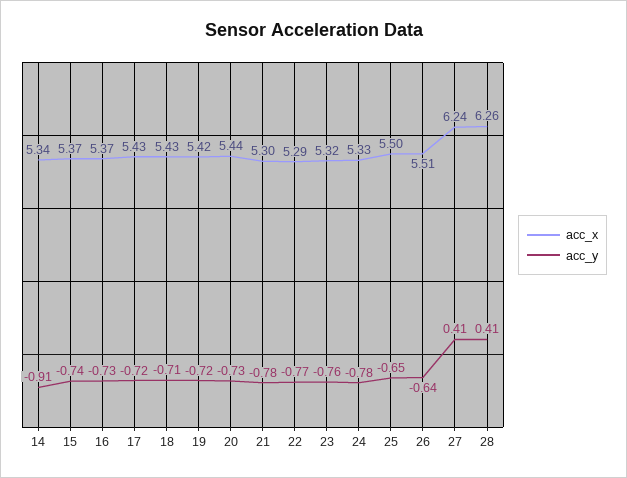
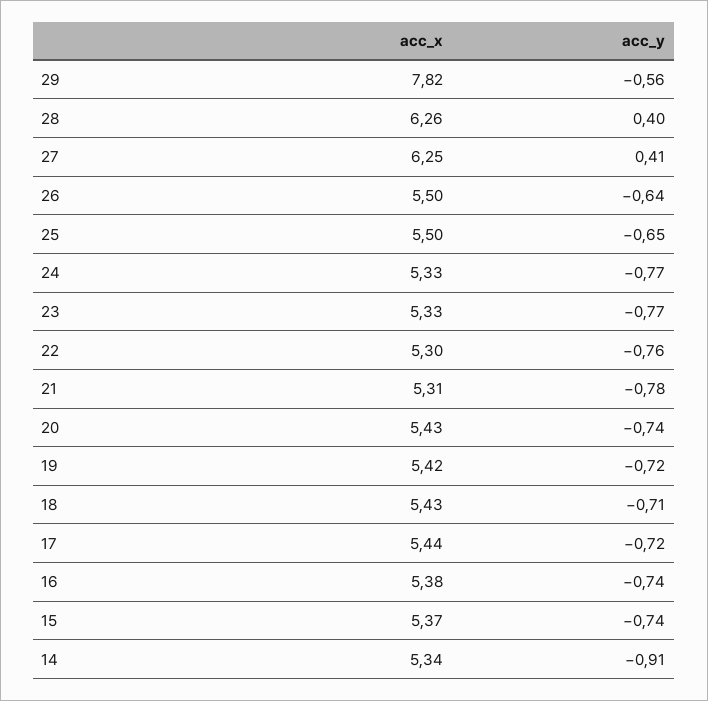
acc_x, 16: 5.37 -> 5.38
acc_y, 16: -0.73 -> -0.74
acc_x, 17: 5.43 -> 5.44
acc_x, 20: 5.44 -> 5.43
acc_y, 20: -0.73 -> -0.74
acc_x, 21: 5.3 -> 5.31
acc_x, 22: 5.29 -> 5.3
acc_y, 22: -0.77 -> -0.76
acc_x, 23: 5.32 -> 5.33
acc_y, 23: -0.76 -> -0.77
acc_y, 24: -0.78 -> -0.77
acc_x, 26: 5.51 -> 5.5
acc_x, 27: 6.24 -> 6.25
acc_y, 28: 0.41 -> 0.4
acc_x, 29: none -> 7.82
acc_y, 29: none -> -0.56

